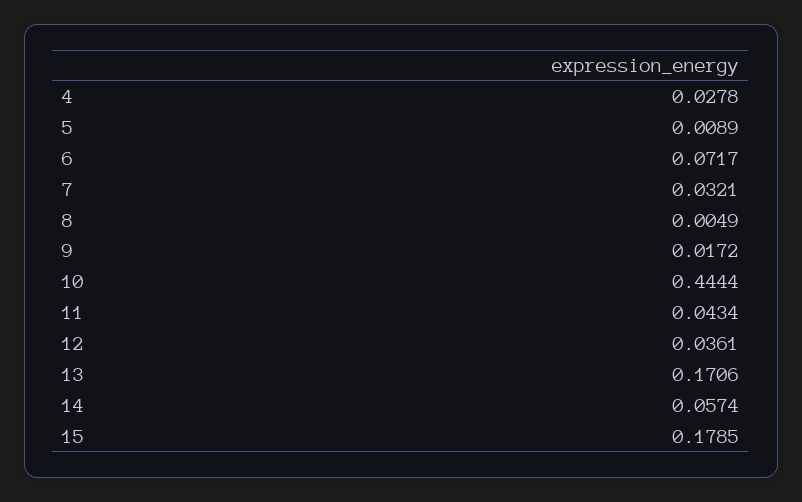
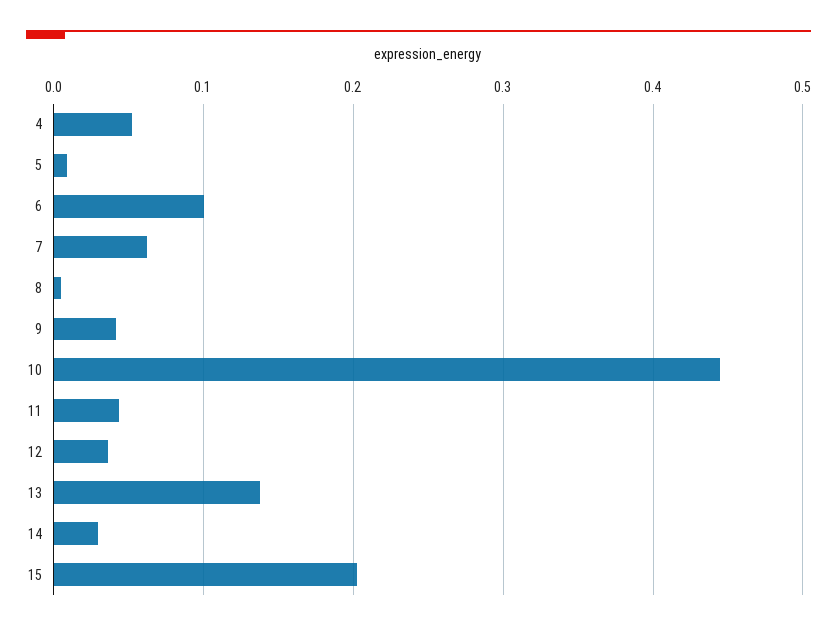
4: 0.0278 -> 0.05
6: 0.0717 -> 0.1
7: 0.0321 -> 0.06
9: 0.0172 -> 0.04
13: 0.1706 -> 0.14
14: 0.0574 -> 0.03
15: 0.1785 -> 0.2

